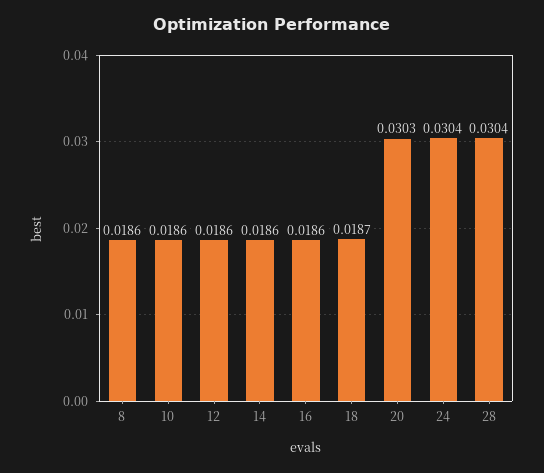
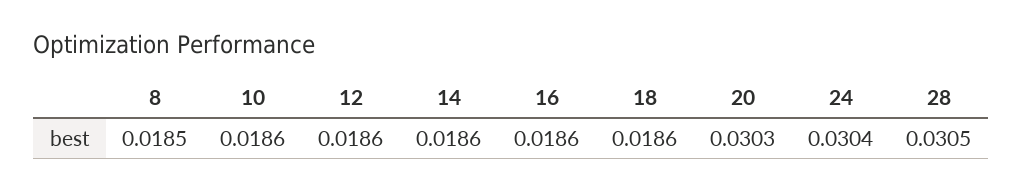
8: 0.0186 -> 0.0185
18: 0.0187 -> 0.0186
28: 0.0304 -> 0.0305

